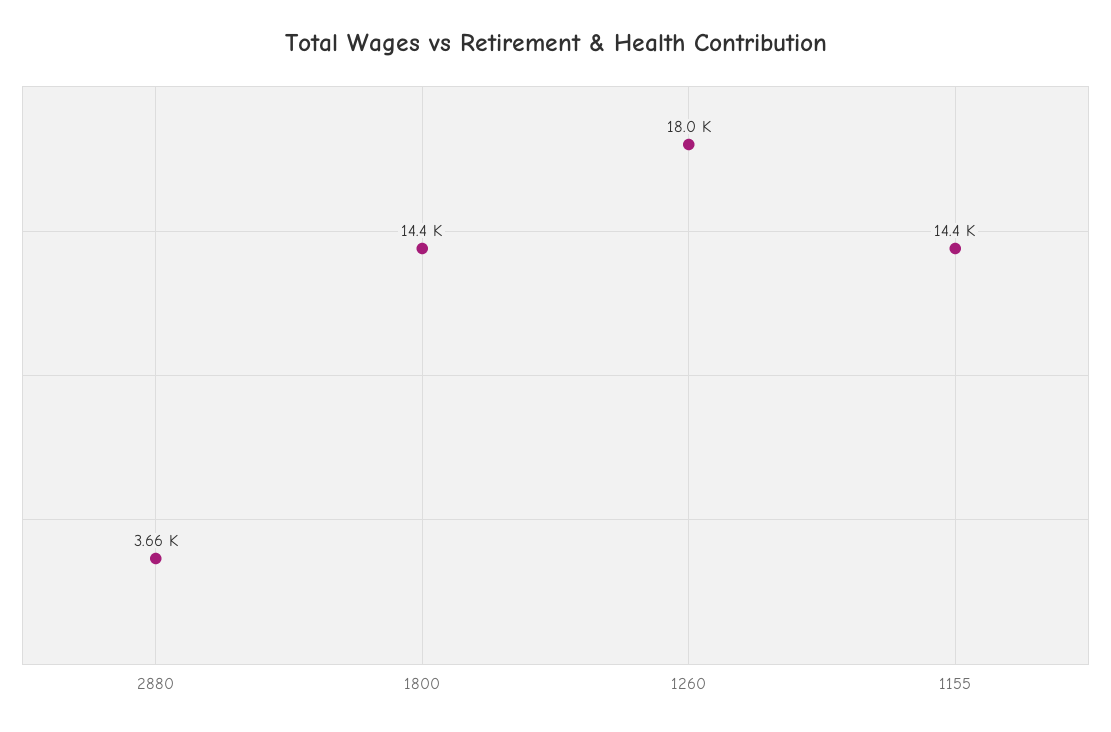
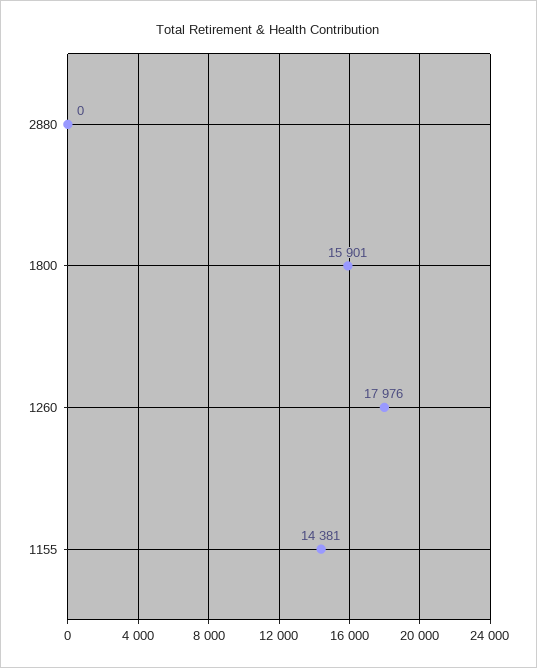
2880: 3660 -> 0
1800: 14400 -> 15901

